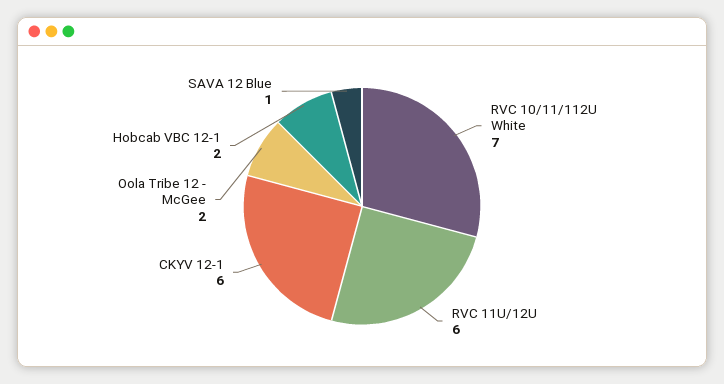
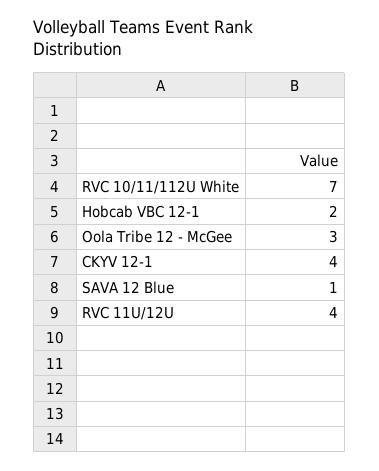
RVC 11U/12U: 6 -> 4
CKYV 12-1: 6 -> 4
Oola Tribe 12 - McGee: 2 -> 3

